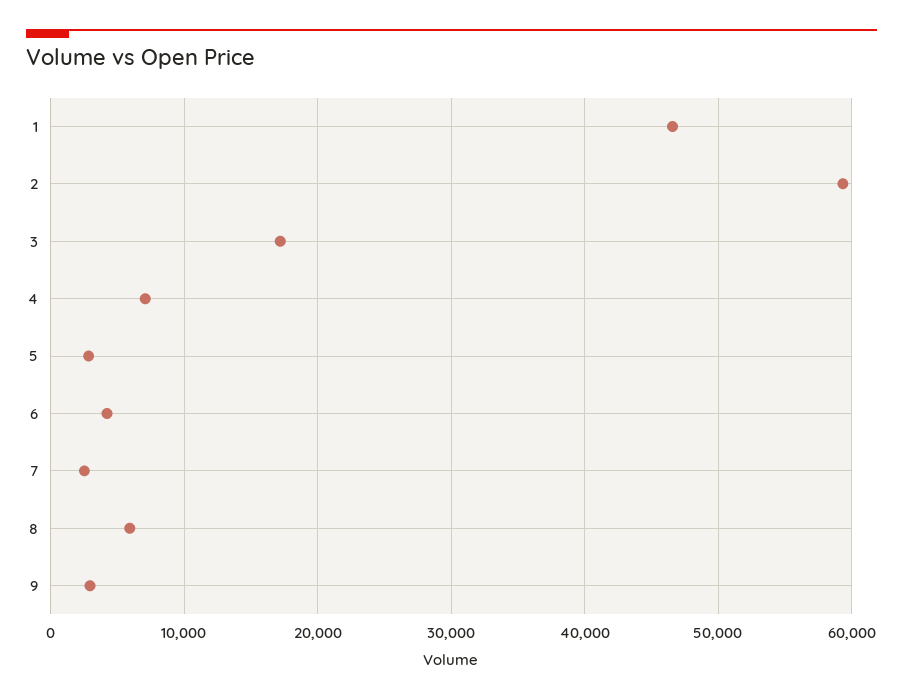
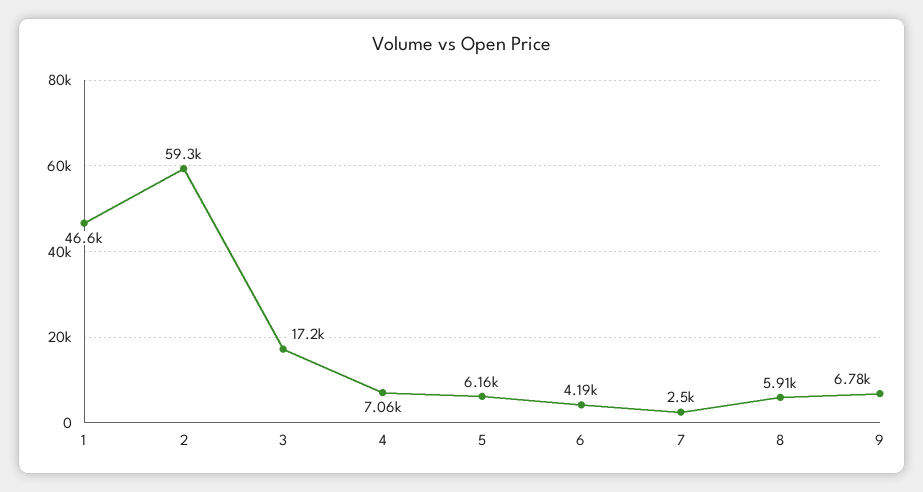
5: 3000 -> 6160
9: 3000 -> 6780

